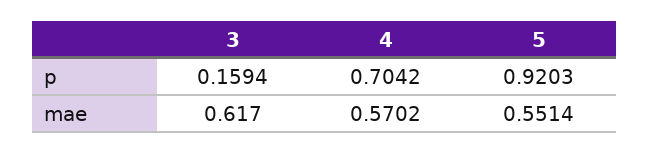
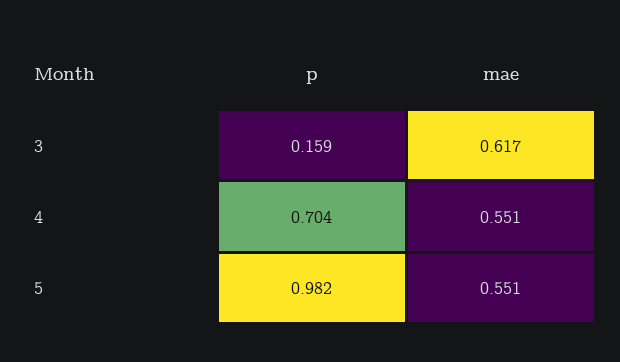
5, p: 0.9203 -> 0.982
4, mae: 0.5702 -> 0.551

